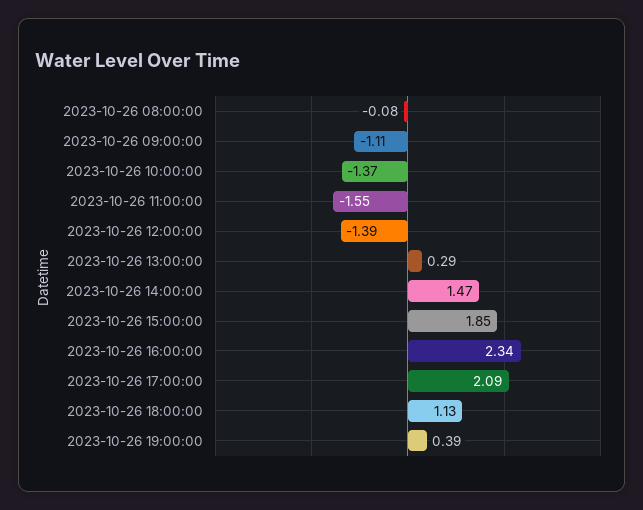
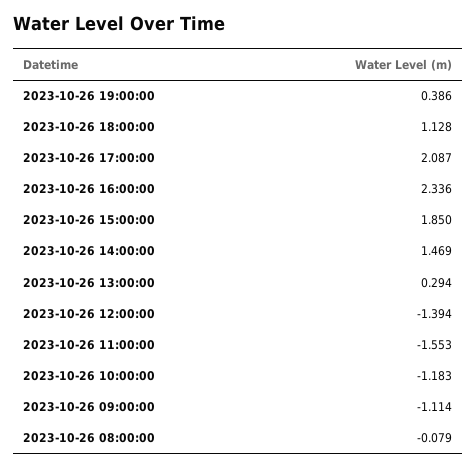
2023-10-26 10:00:00: -1.37 -> -1.183

